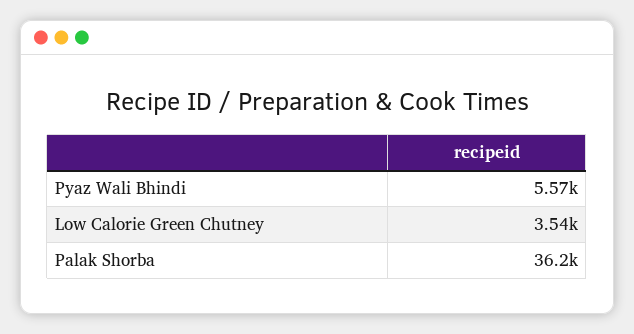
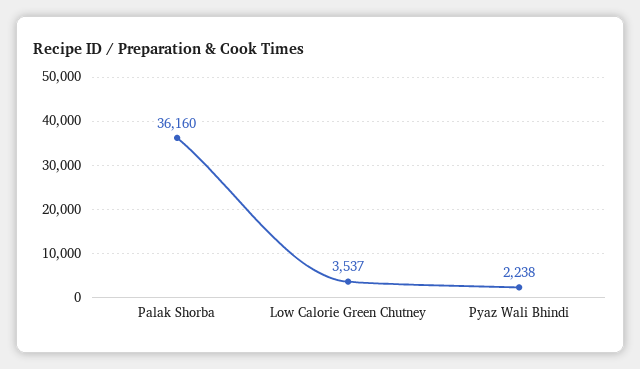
Pyaz Wali Bhindi: 5570 -> 2238

